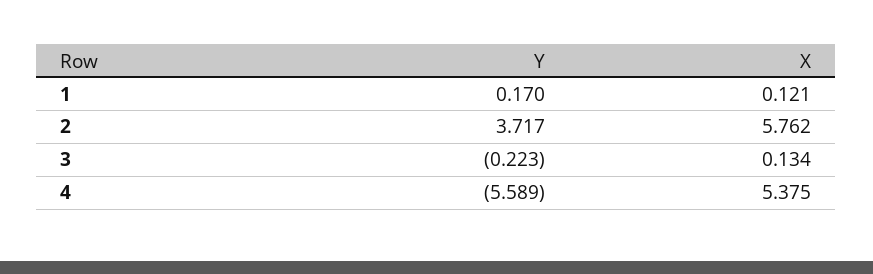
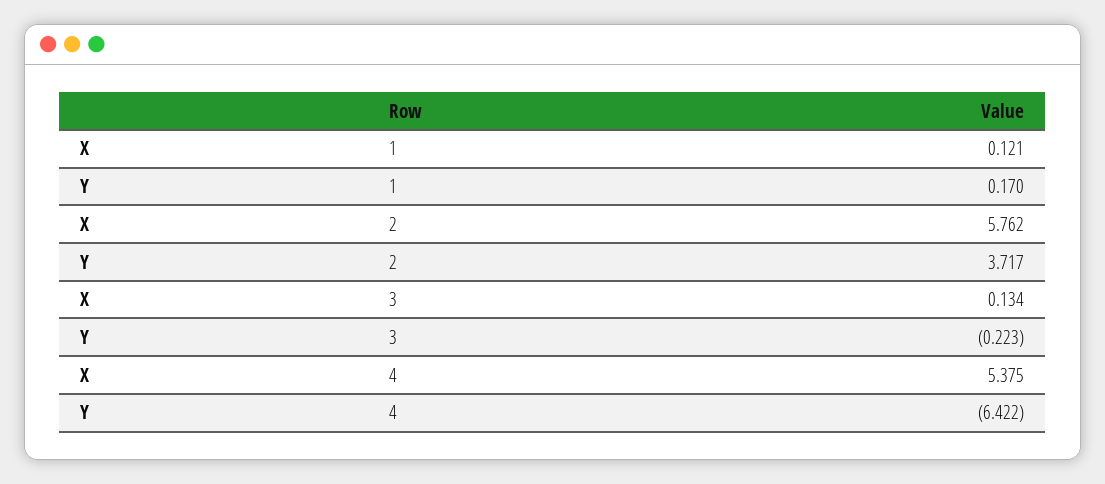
Y, 4: -5.589 -> -6.422

